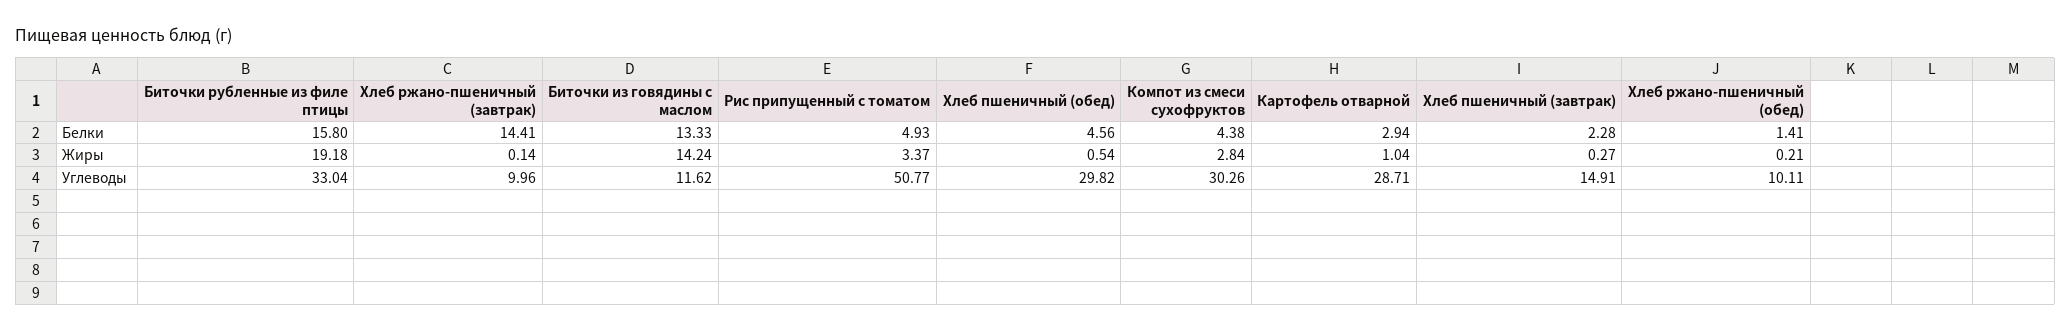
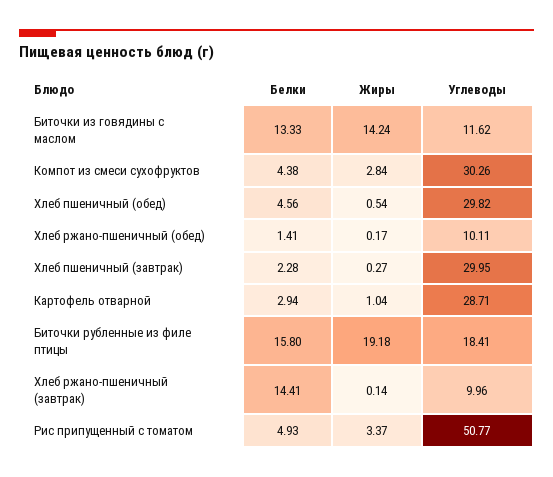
Хлеб ржано-пшеничный (обед), Жиры: 0.21 -> 0.17
Биточки рубленные из филе птицы, Углеводы: 33.04 -> 18.41
Хлеб пшеничный (завтрак), Углеводы: 14.91 -> 29.95

